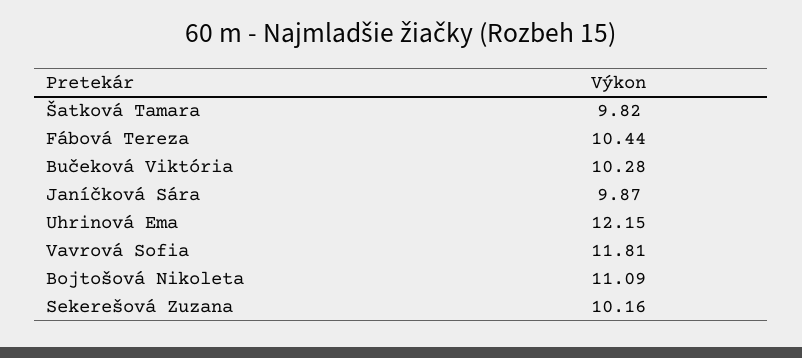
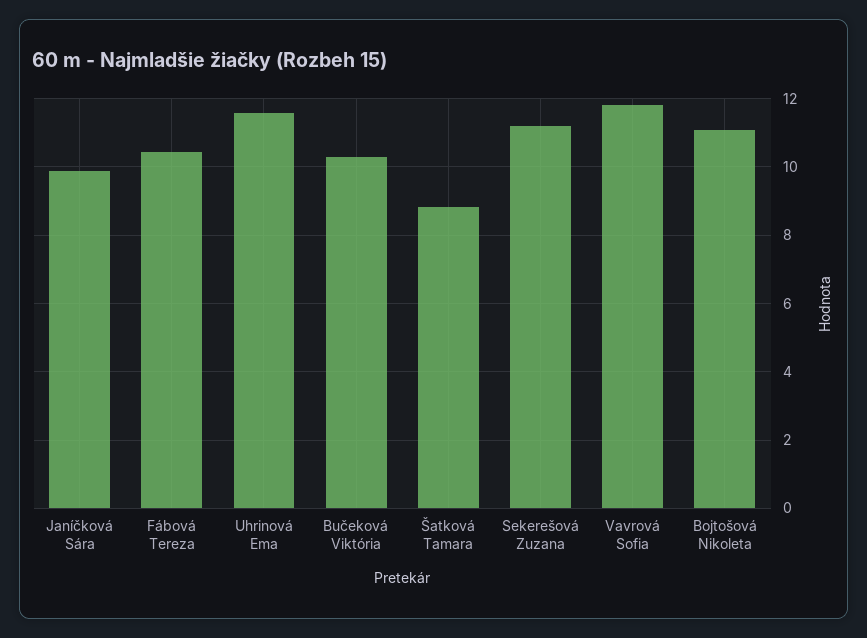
Šatková Tamara: 9.82 -> 8.8
Uhrinová Ema: 12.15 -> 11.6
Sekerešová Zuzana: 10.16 -> 11.2

